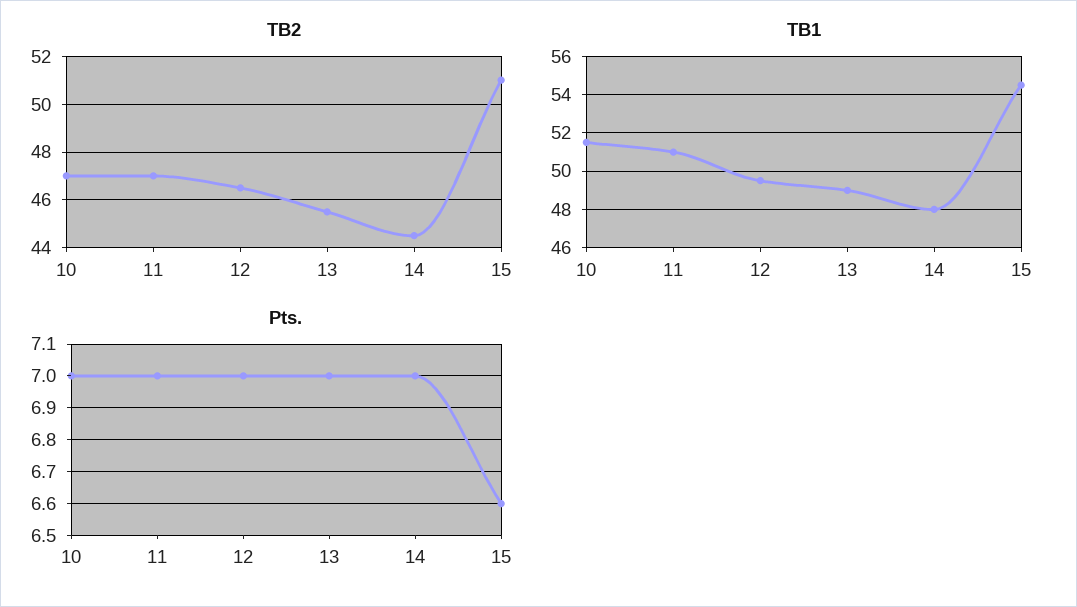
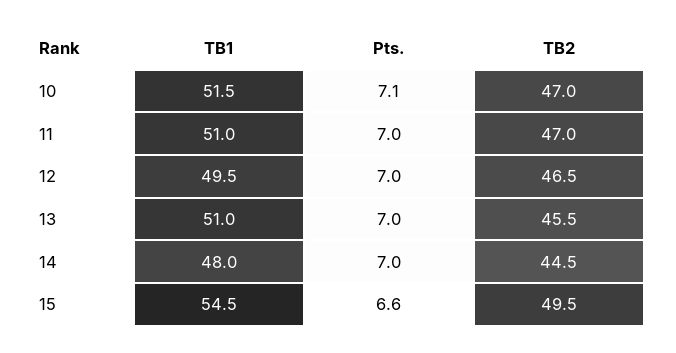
TB2, 15: 51 -> 49.5
TB1, 13: 49 -> 51
Pts., 10: 7 -> 7.1

